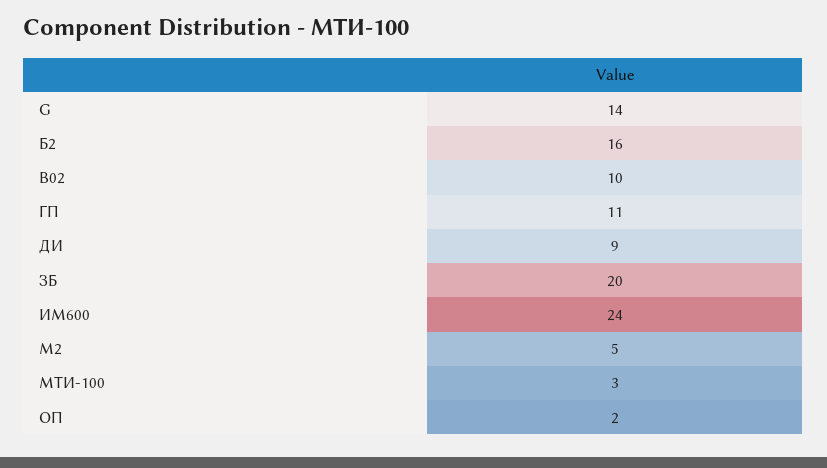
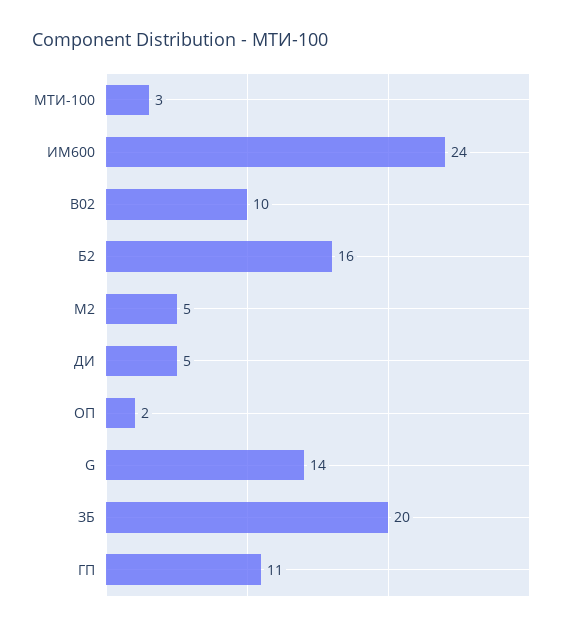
ДИ: 9 -> 5

